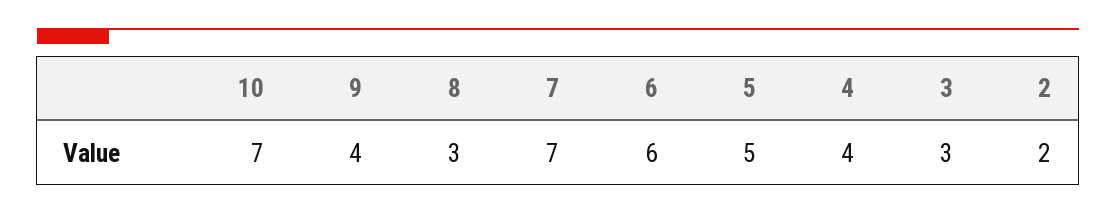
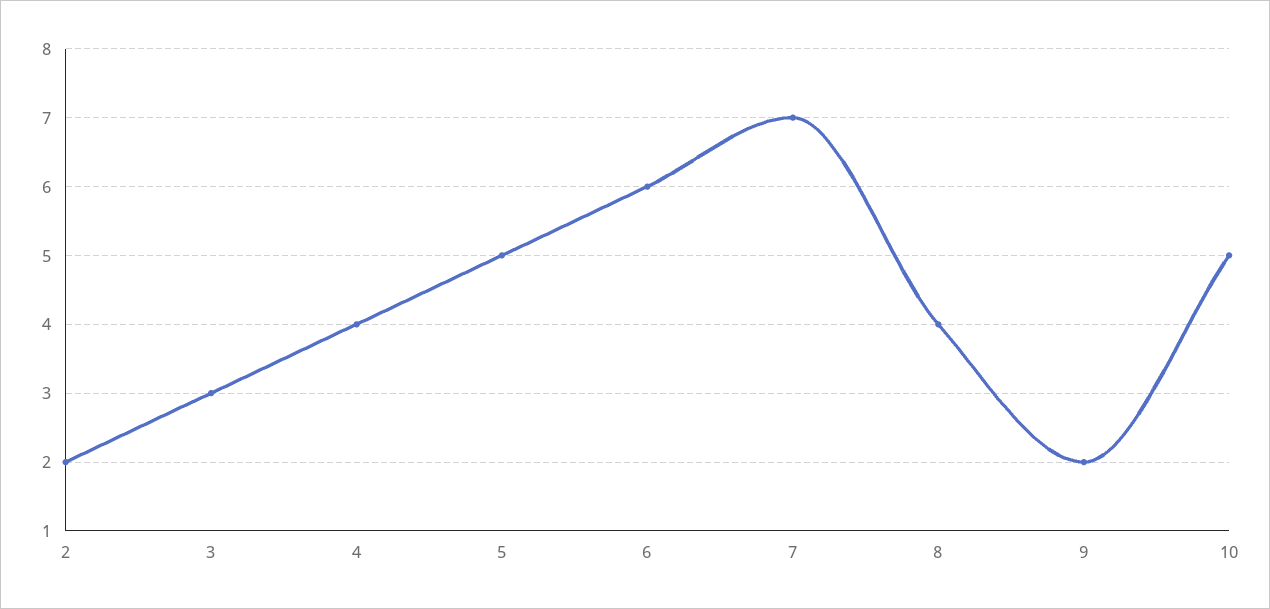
10: 7 -> 5
9: 4 -> 2
8: 3 -> 4

